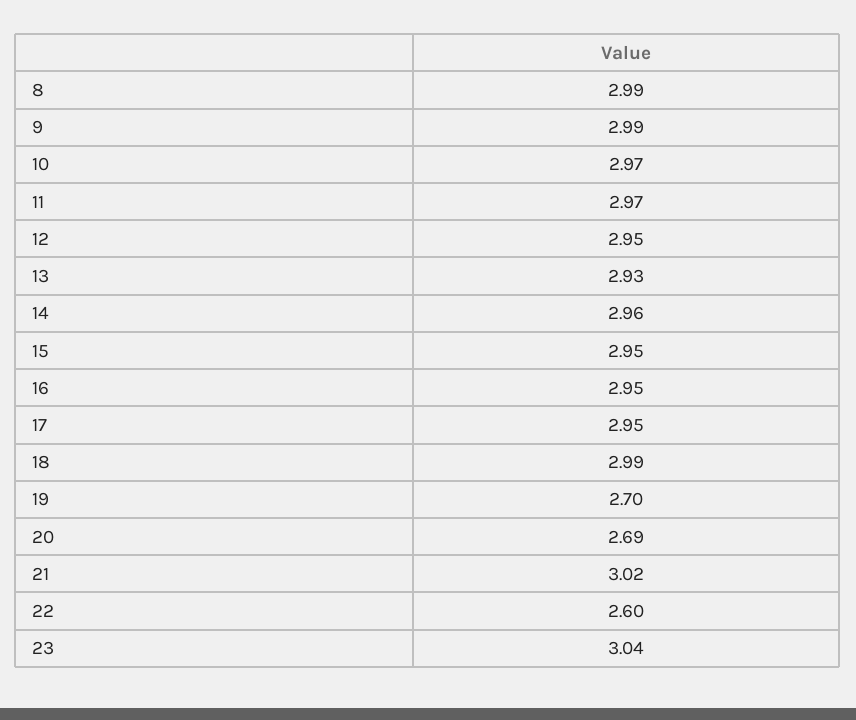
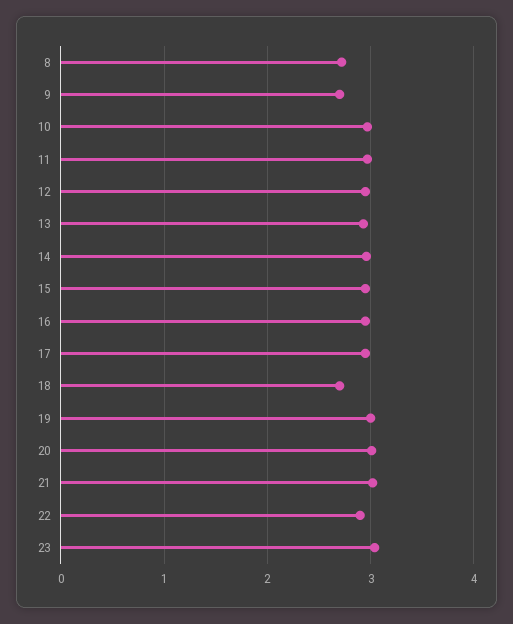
8: 2.99 -> 2.7
9: 2.99 -> 2.7
18: 2.99 -> 2.7
19: 2.7 -> 3
20: 2.69 -> 3
22: 2.6 -> 2.9

